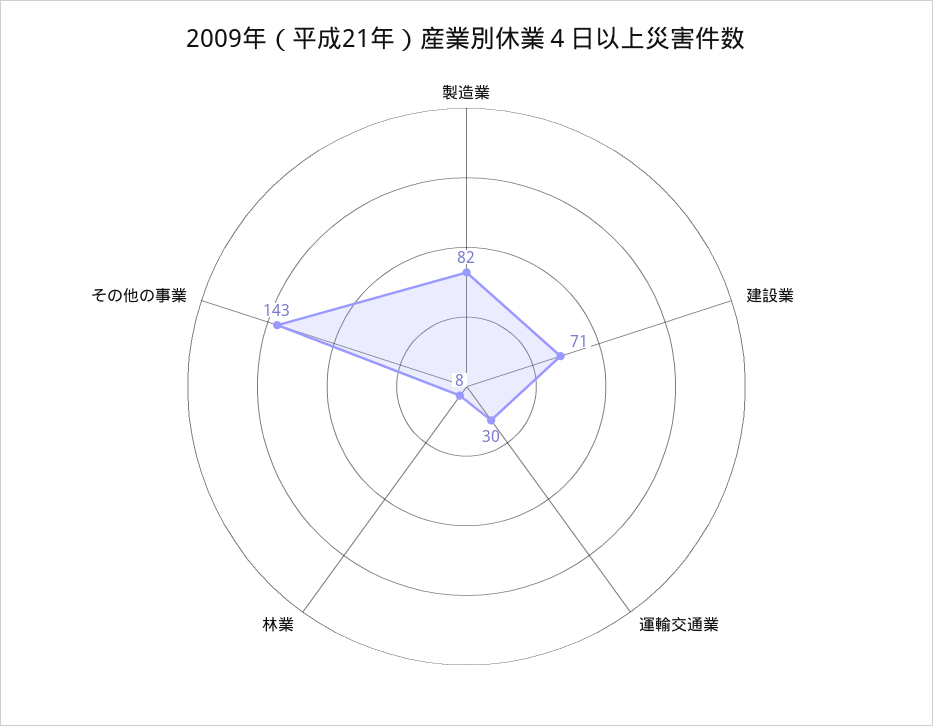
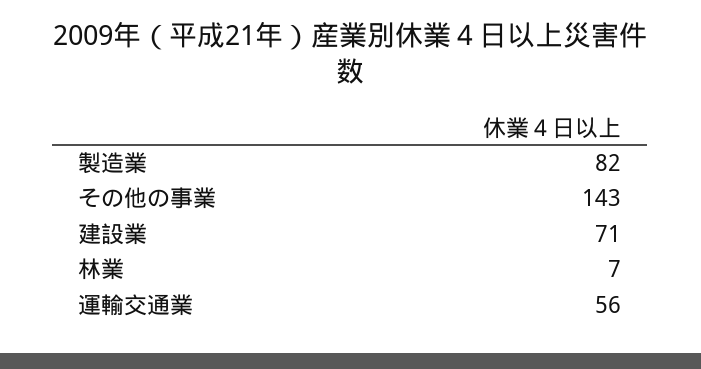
運輸交通業: 30 -> 56
林業: 8 -> 7

